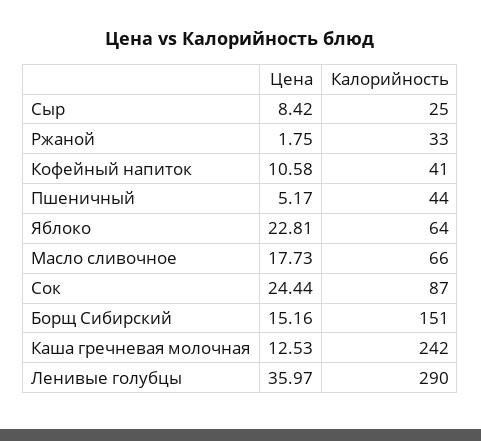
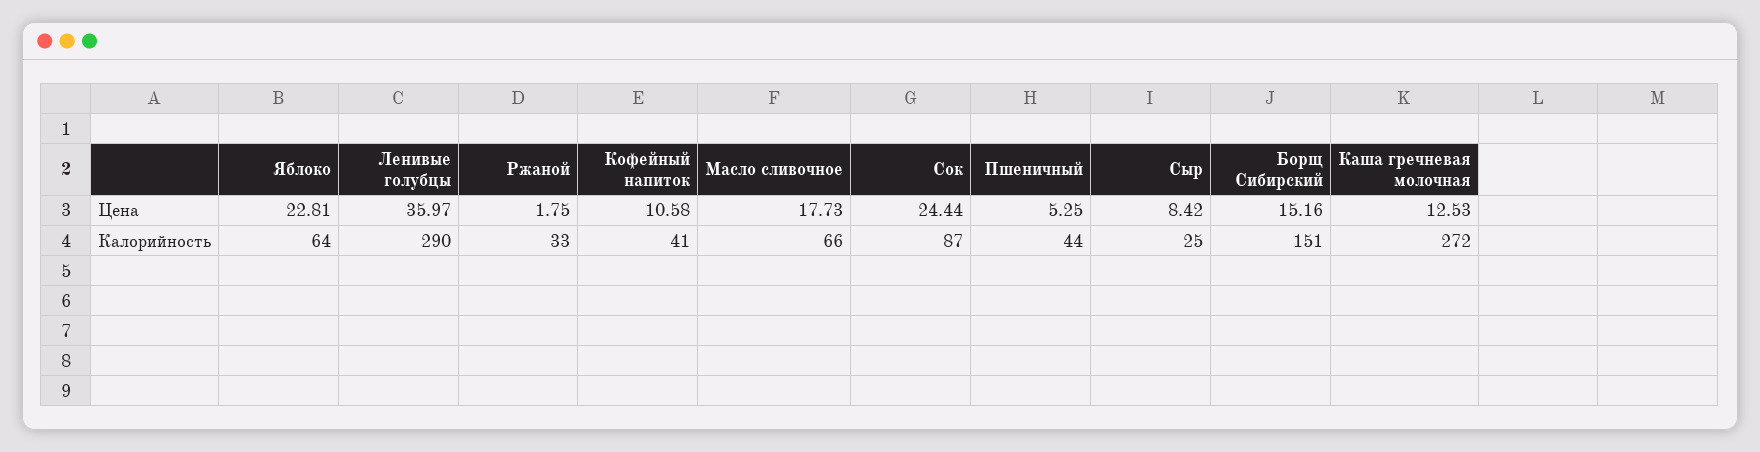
Цена, Пшеничный: 5.17 -> 5.25
Калорийность, Каша гречневая молочная: 242 -> 272

